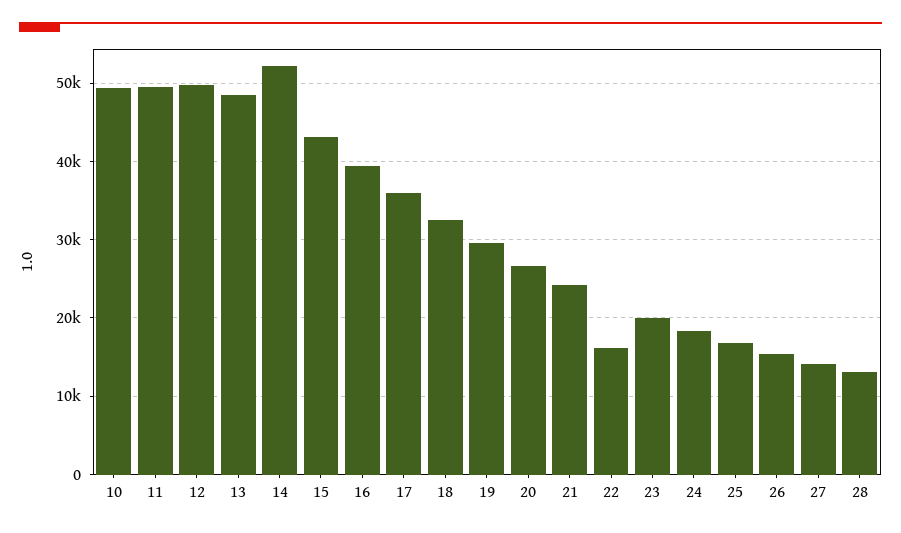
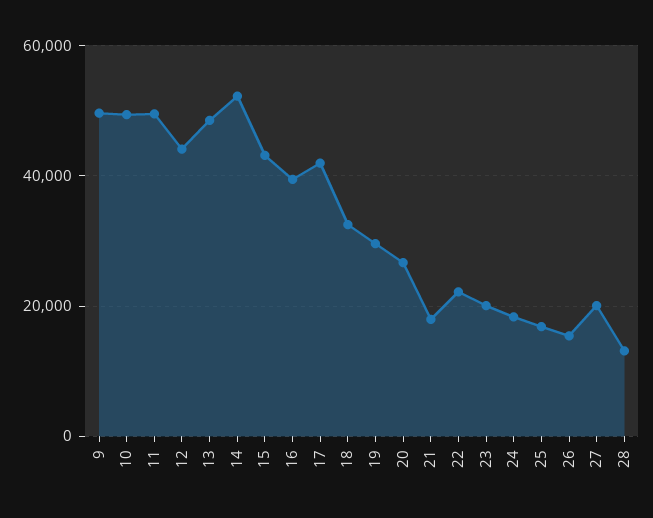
12: 50000 -> 44000
17: 36000 -> 42000
21: 24000 -> 18000
22: 16000 -> 22000
27: 14000 -> 20000
9: none -> 50000

